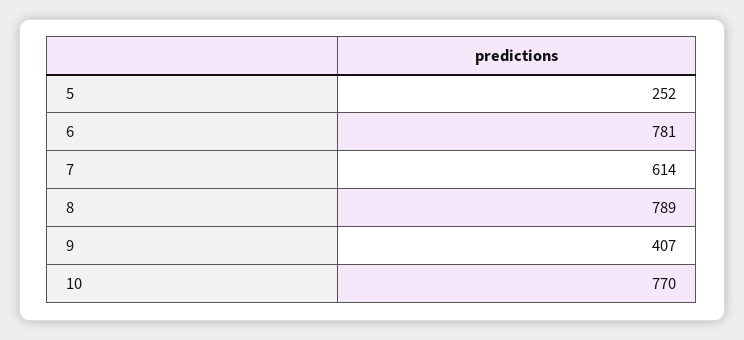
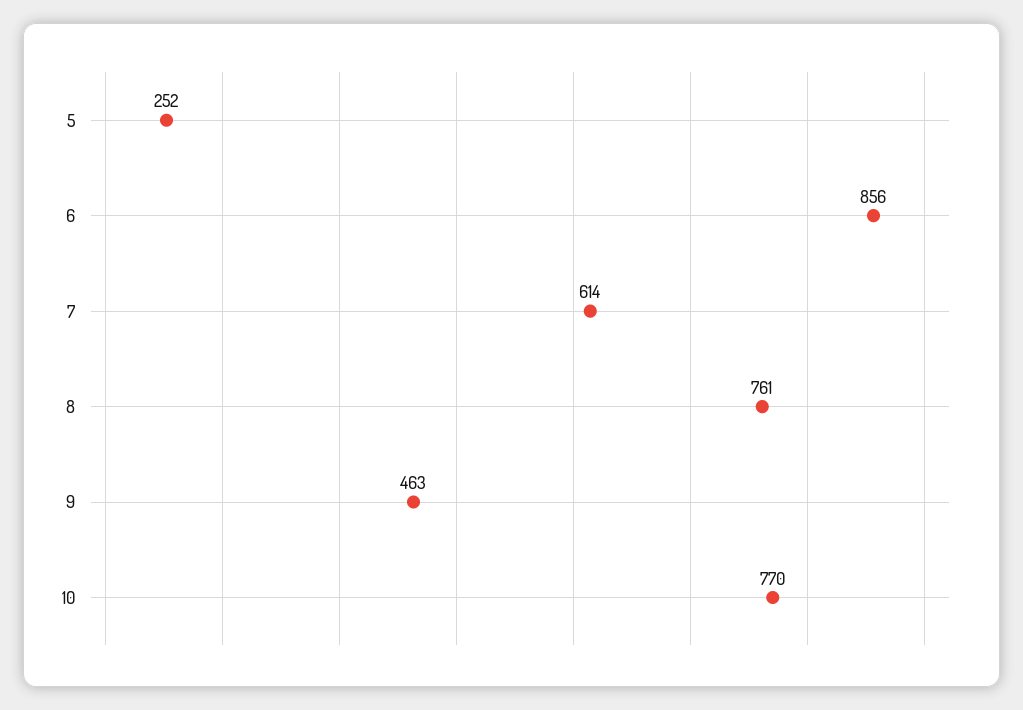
6: 781 -> 856
8: 789 -> 761
9: 407 -> 463

